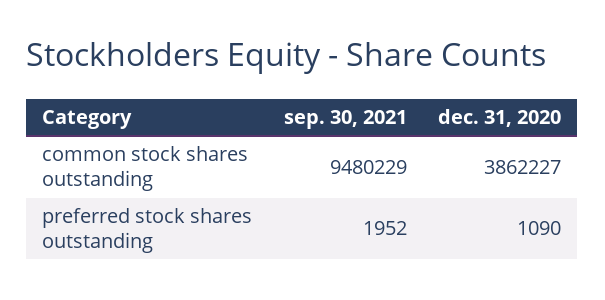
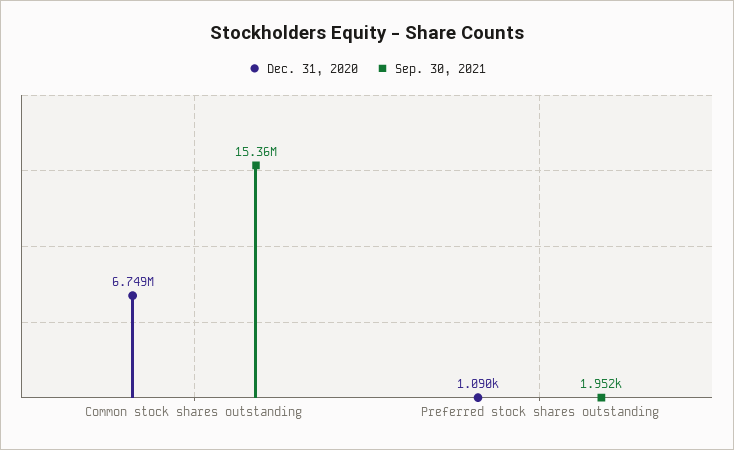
sep. 30, 2021, common stock shares outstanding: 9480229 -> 15360000
dec. 31, 2020, common stock shares outstanding: 3862227 -> 6749000

